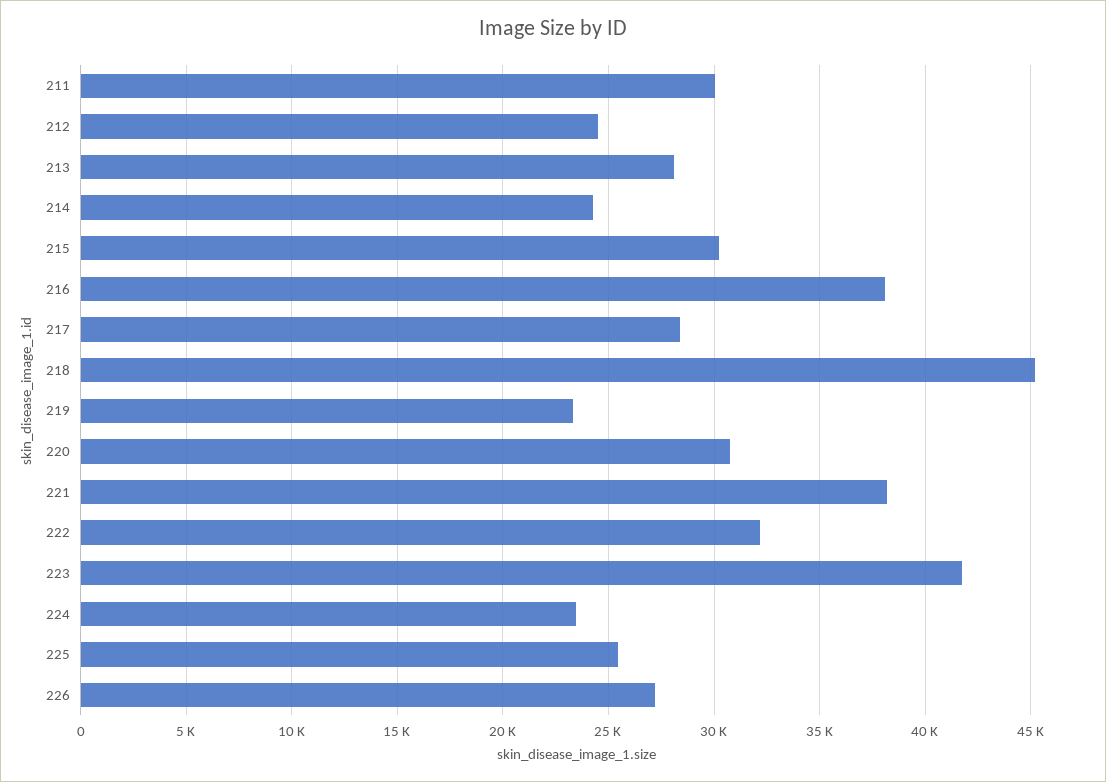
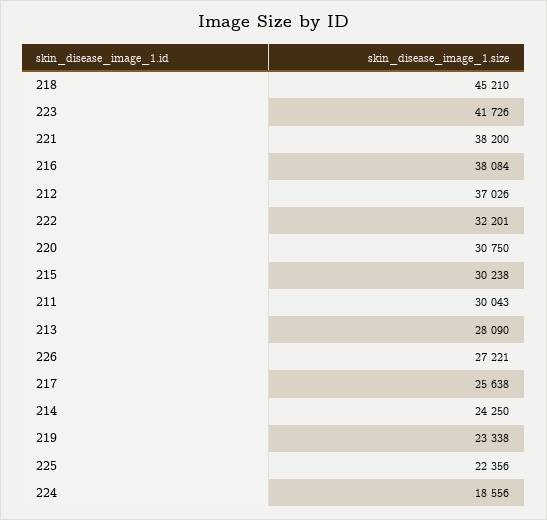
212: 24500 -> 37026
217: 28500 -> 25638
224: 23500 -> 18556
225: 25500 -> 22356

